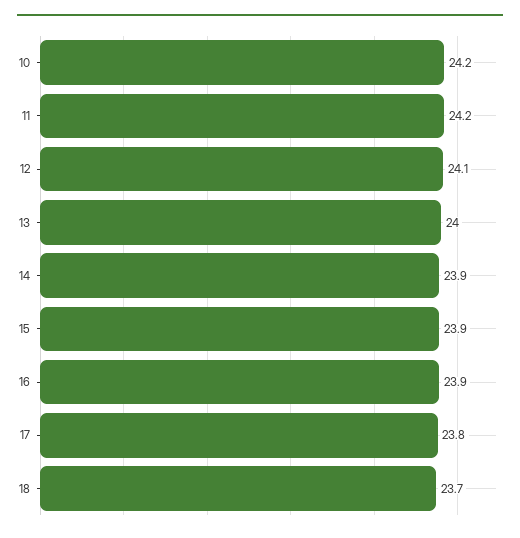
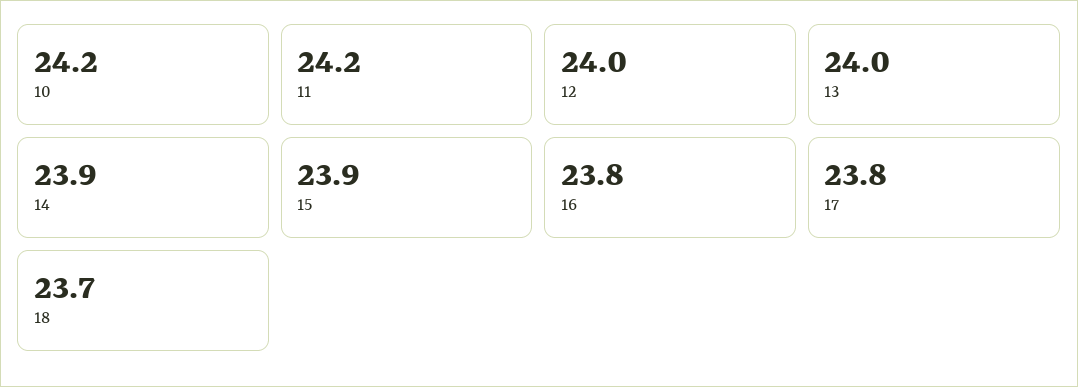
12: 24.1 -> 24
16: 23.9 -> 23.8

